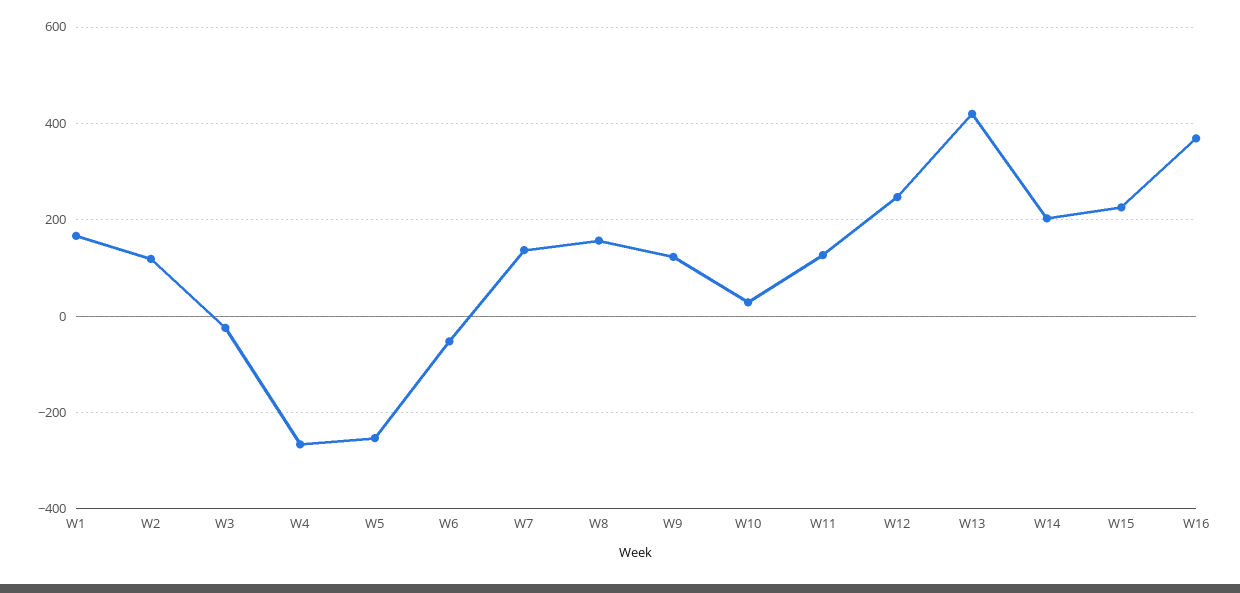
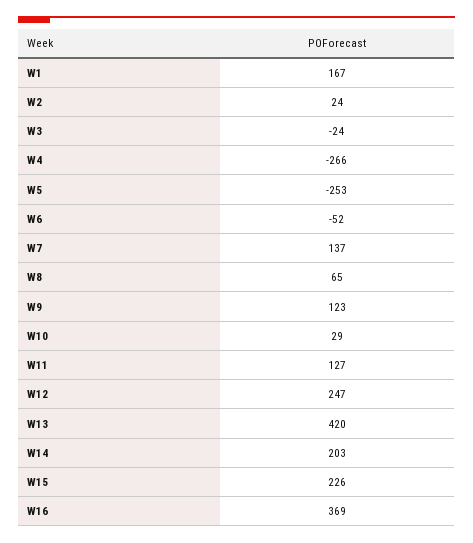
W2: 120 -> 24
W8: 160 -> 65

